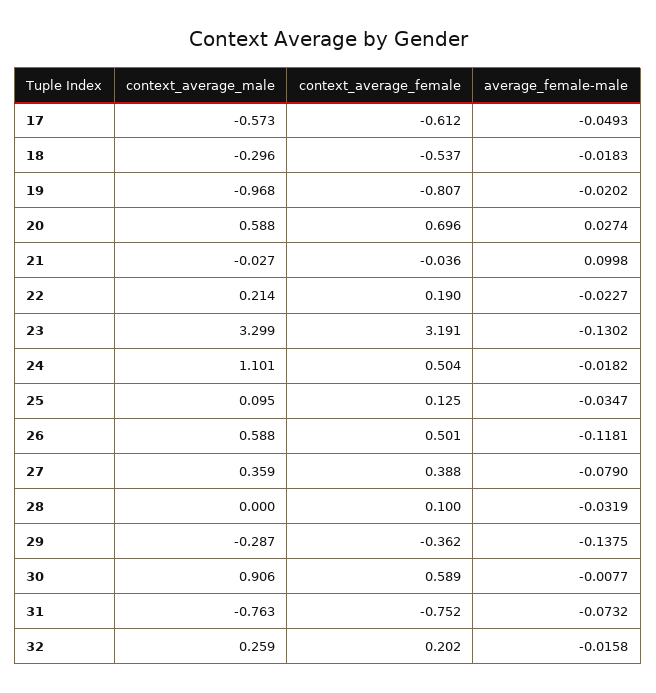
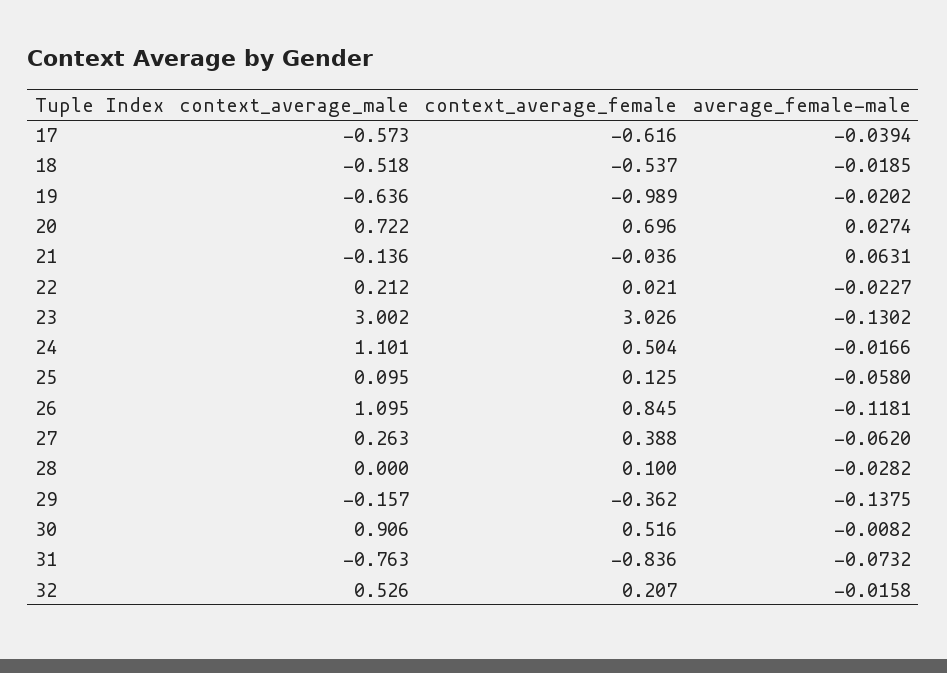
context_average_female, 17: -0.612 -> -0.616
average_female-male, 17: -0.0493 -> -0.0394
context_average_male, 18: -0.296 -> -0.518
average_female-male, 18: -0.0183 -> -0.0185
context_average_male, 19: -0.968 -> -0.636
context_average_female, 19: -0.807 -> -0.989
context_average_male, 20: 0.588 -> 0.722
context_average_male, 21: -0.027 -> -0.136
average_female-male, 21: 0.0998 -> 0.0631
context_average_male, 22: 0.214 -> 0.212
context_average_female, 22: 0.19 -> 0.021
context_average_male, 23: 3.299 -> 3.002
context_average_female, 23: 3.191 -> 3.026
average_female-male, 24: -0.0182 -> -0.0166
average_female-male, 25: -0.0347 -> -0.058
context_average_male, 26: 0.588 -> 1.095
context_average_female, 26: 0.501 -> 0.845
context_average_male, 27: 0.359 -> 0.263
average_female-male, 27: -0.079 -> -0.062
average_female-male, 28: -0.0319 -> -0.0282
context_average_male, 29: -0.287 -> -0.157
context_average_female, 30: 0.589 -> 0.516
average_female-male, 30: -0.0077 -> -0.0082
context_average_female, 31: -0.752 -> -0.836
context_average_male, 32: 0.259 -> 0.526
context_average_female, 32: 0.202 -> 0.207

